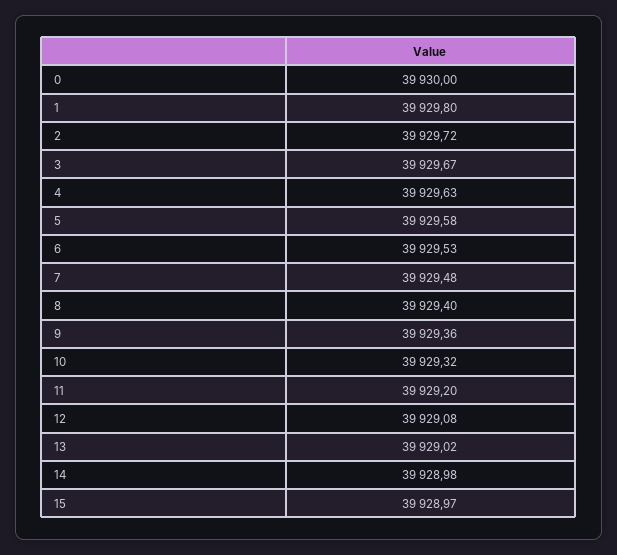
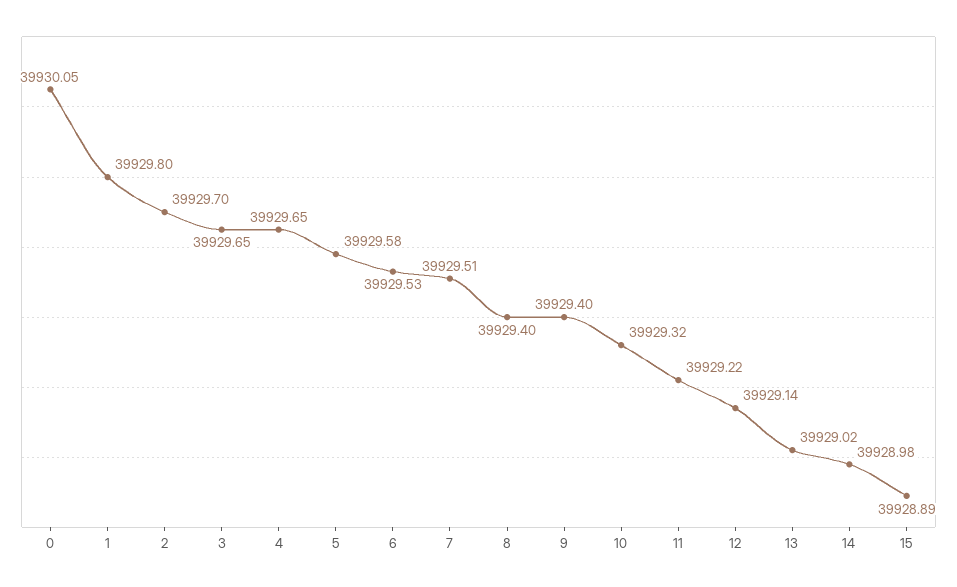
0: 39930 -> 39930.05
2: 39929.72 -> 39929.7
3: 39929.67 -> 39929.65
4: 39929.63 -> 39929.65
7: 39929.48 -> 39929.51
9: 39929.36 -> 39929.4
11: 39929.2 -> 39929.22
12: 39929.08 -> 39929.14
15: 39928.97 -> 39928.89

